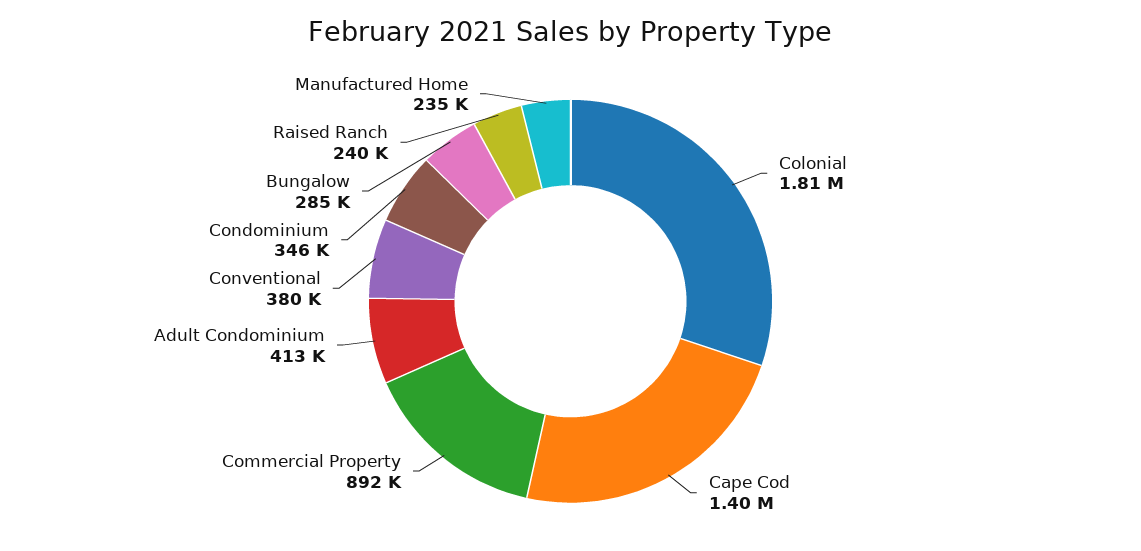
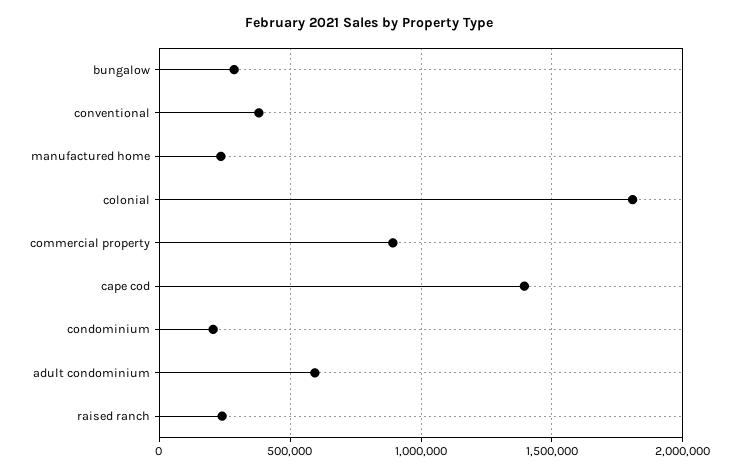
Adult Condominium: 413000 -> 600000
Condominium: 346000 -> 200000

